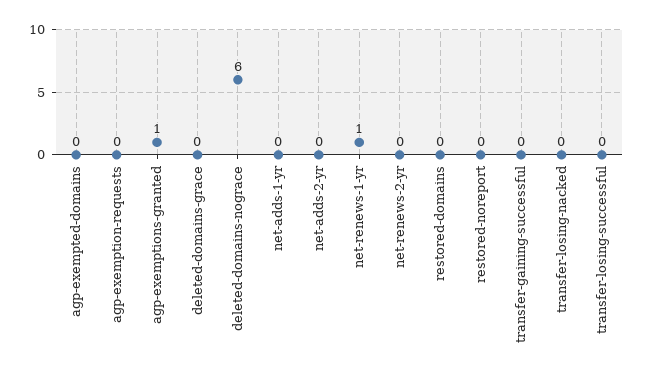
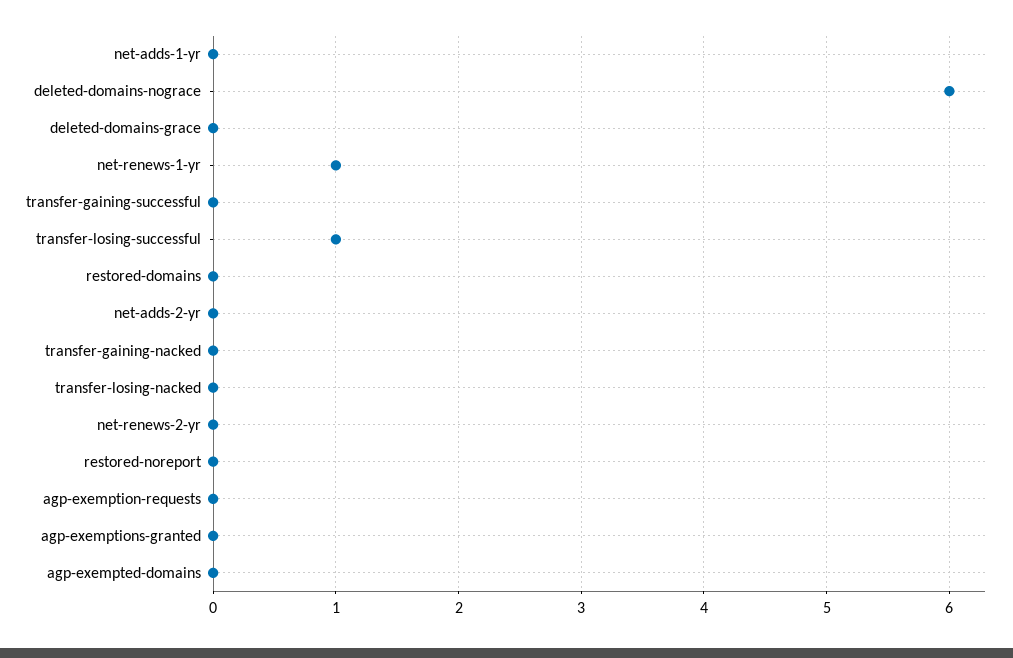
agp-exemptions-granted: 1 -> 0
transfer-losing-successful: 0 -> 1
transfer-gaining-nacked: none -> 0

